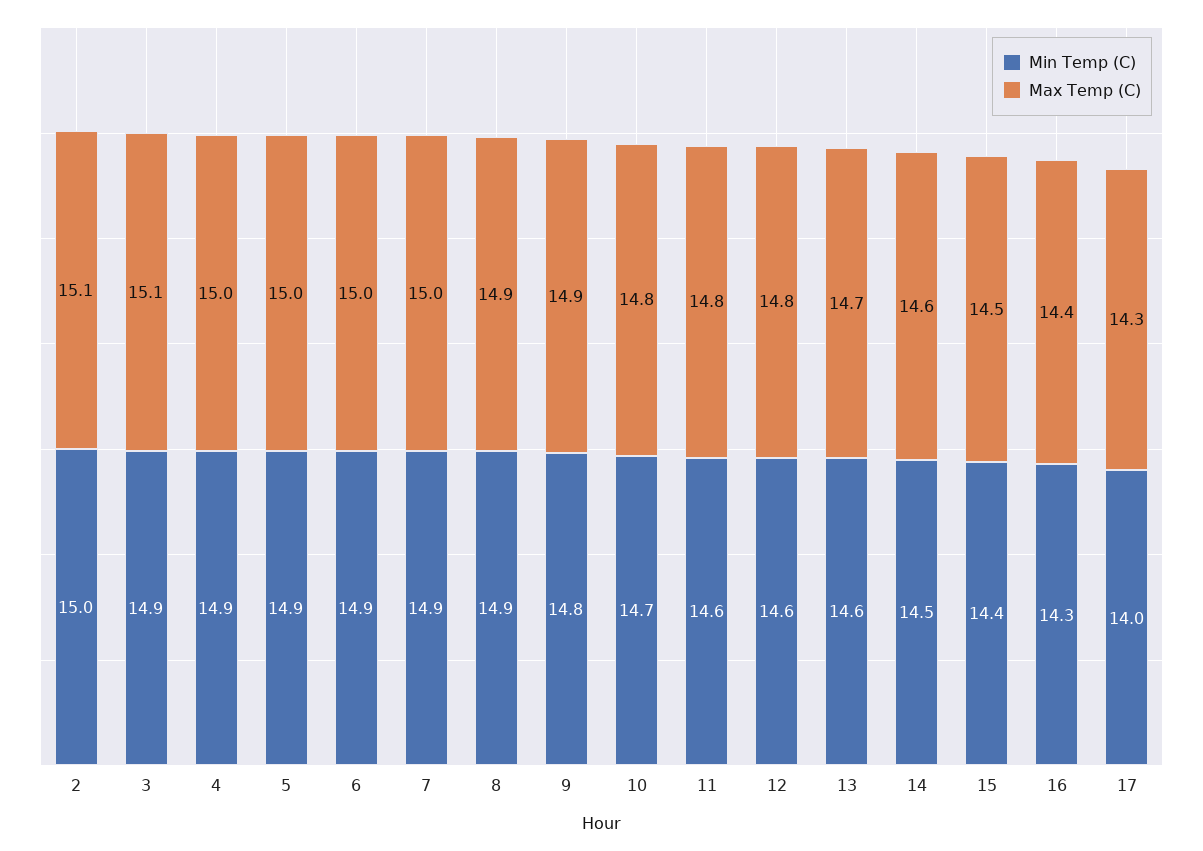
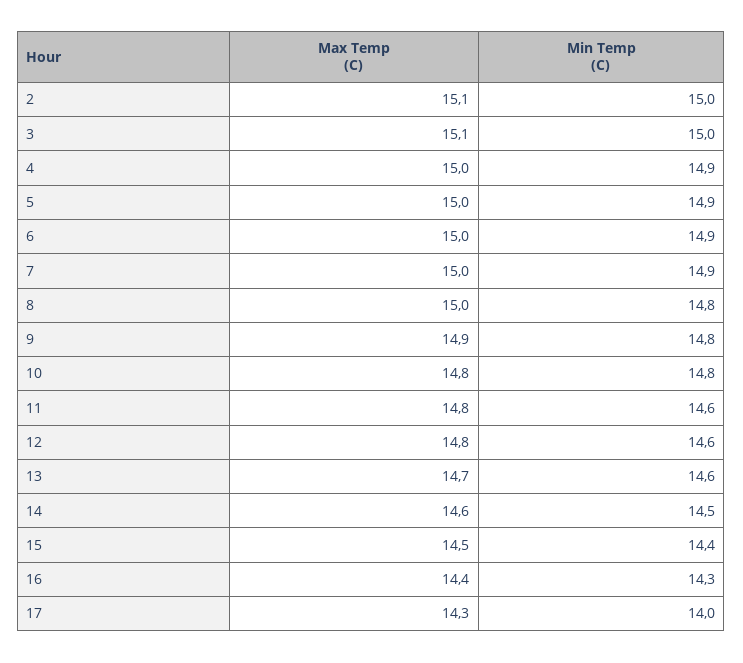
Min Temp (C), 3: 14.9 -> 15
Min Temp (C), 8: 14.9 -> 14.8
Max Temp (C), 8: 14.9 -> 15
Min Temp (C), 10: 14.7 -> 14.8

